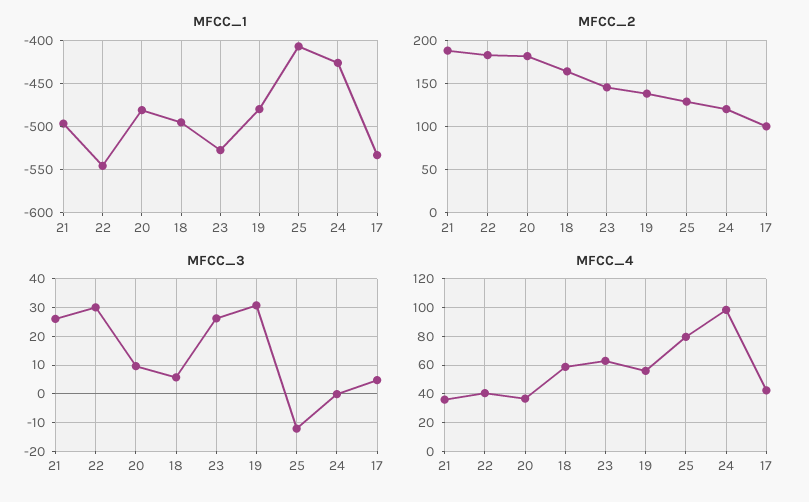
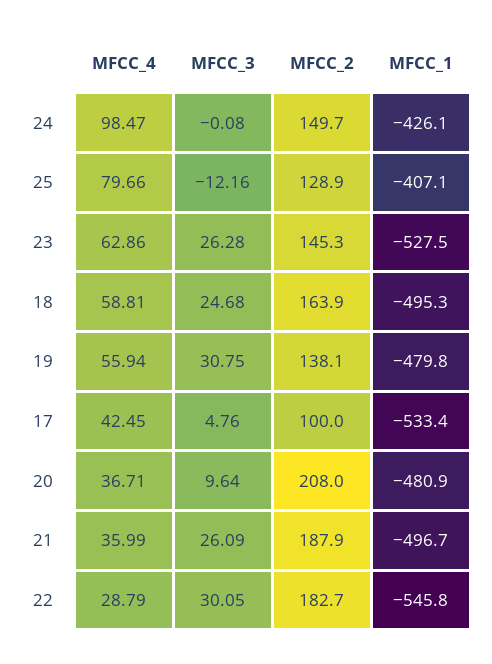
MFCC_2, 20: 180 -> 208
MFCC_2, 24: 120 -> 149.7
MFCC_3, 18: 5 -> 24.68
MFCC_4, 22: 40 -> 28.79

